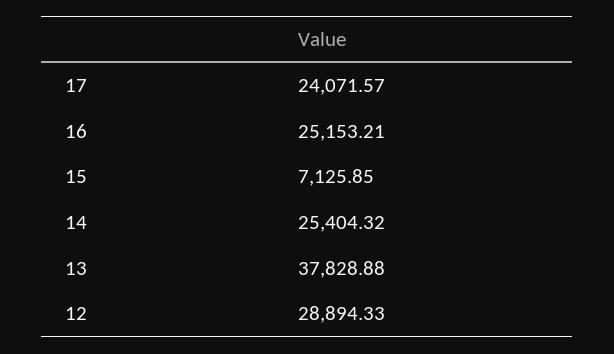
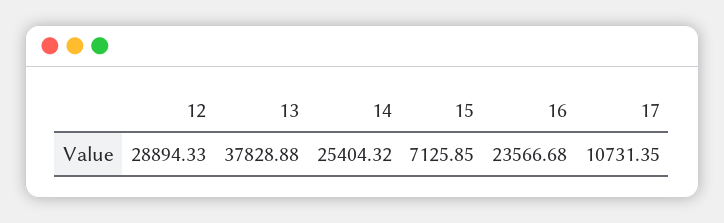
17: 24071.57 -> 10731.35
16: 25153.21 -> 23566.68

